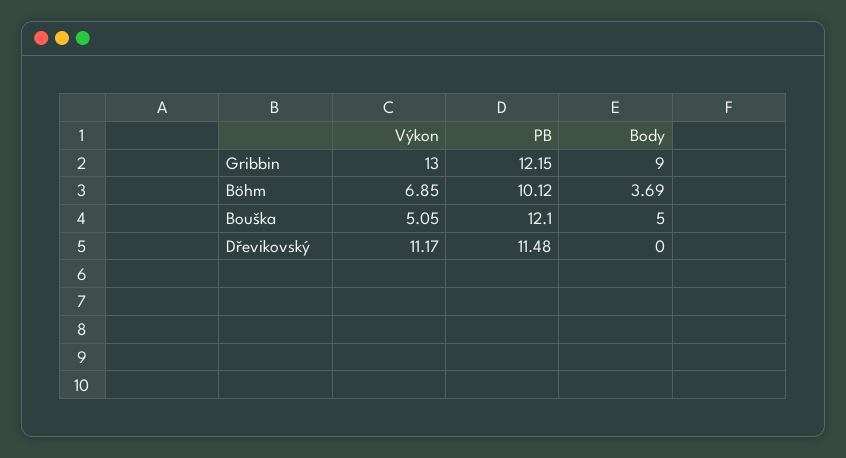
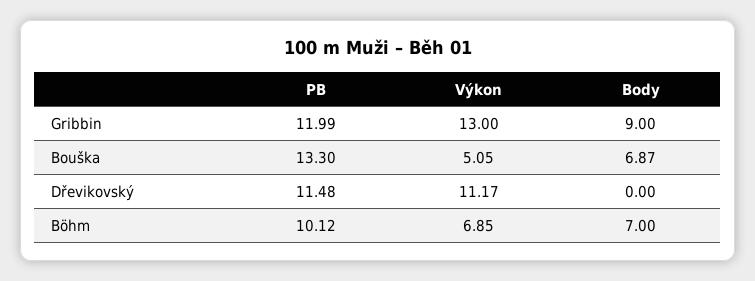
PB, Gribbin: 12.15 -> 11.99
Body, Böhm: 3.69 -> 7
PB, Bouška: 12.1 -> 13.3
Body, Bouška: 5 -> 6.87

